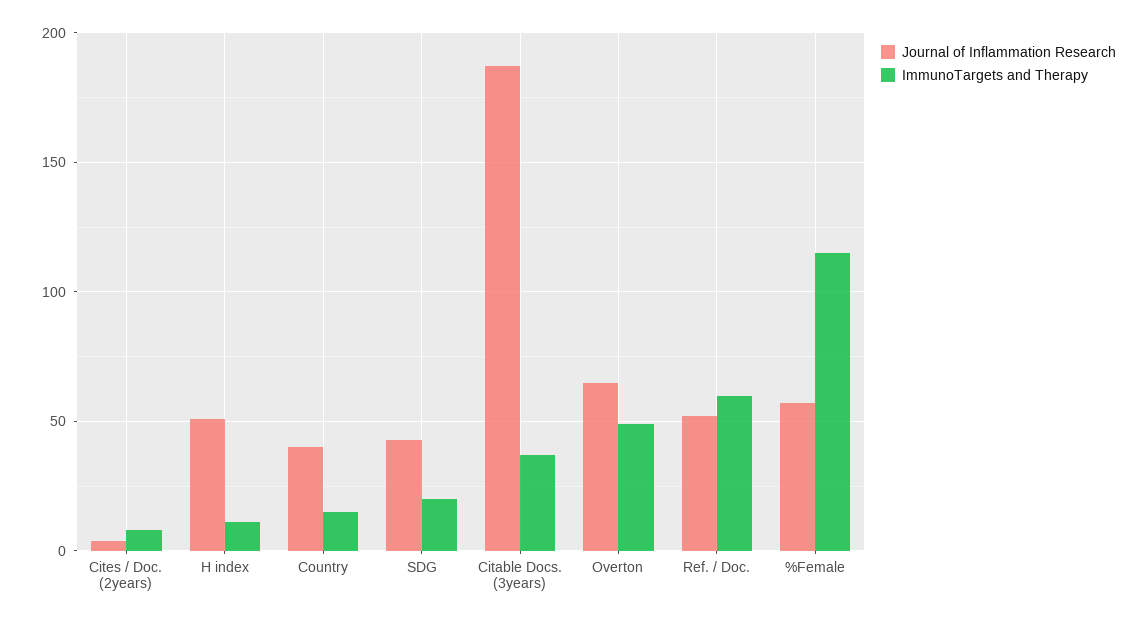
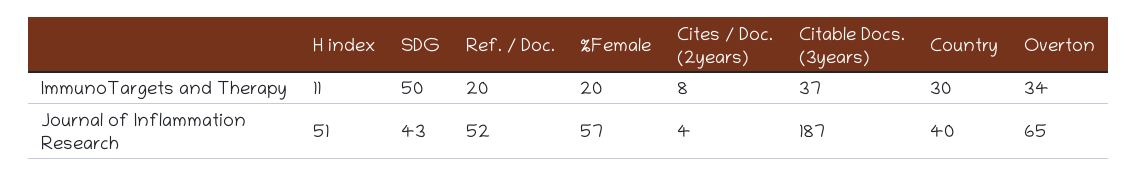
ImmunoTargets and Therapy, Country: 15 -> 30
ImmunoTargets and Therapy, SDG: 20 -> 50
ImmunoTargets and Therapy, Overton: 50 -> 34
ImmunoTargets and Therapy, Ref. / Doc.: 60 -> 20
ImmunoTargets and Therapy, %Female: 115 -> 20

